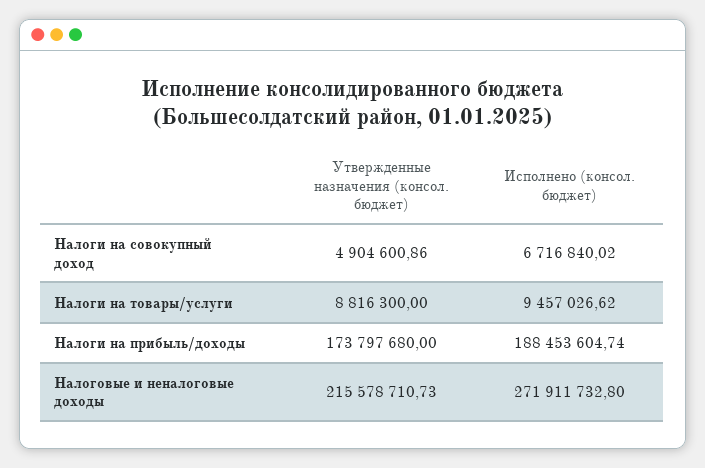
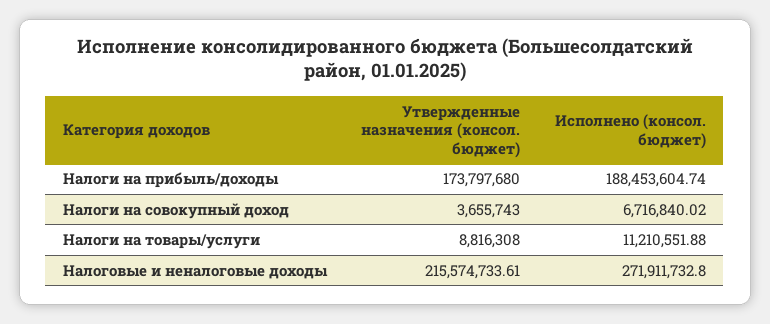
Утвержденные назначения (консол. бюджет), Налоги на совокупный доход: 4904600.86 -> 3655743
Утвержденные назначения (консол. бюджет), Налоги на товары/услуги: 8816300 -> 8816308
Исполнено (консол. бюджет), Налоги на товары/услуги: 9457026.62 -> 11210551.88
Утвержденные назначения (консол. бюджет), Налоговые и неналоговые доходы: 215578710.73 -> 215574733.61

